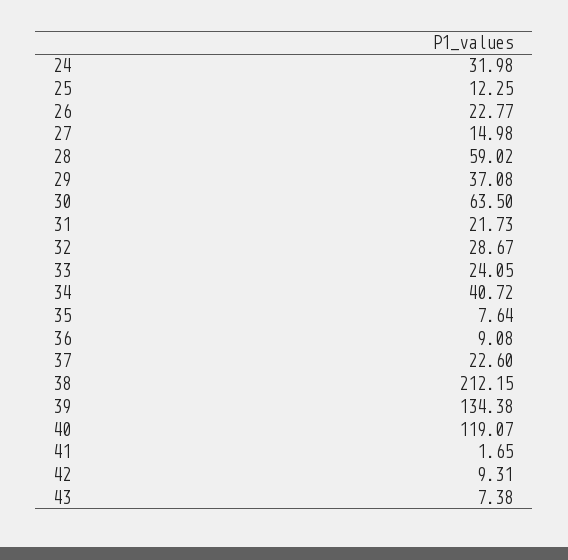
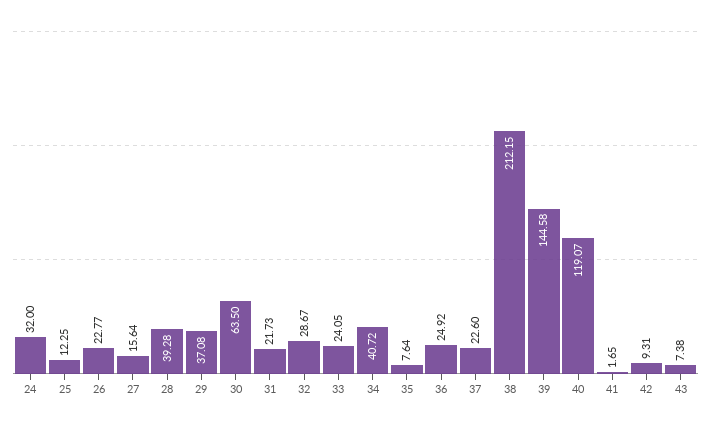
24: 31.98 -> 32
27: 14.98 -> 15.64
28: 59.02 -> 39.28
36: 9.08 -> 24.92
39: 134.38 -> 144.58

